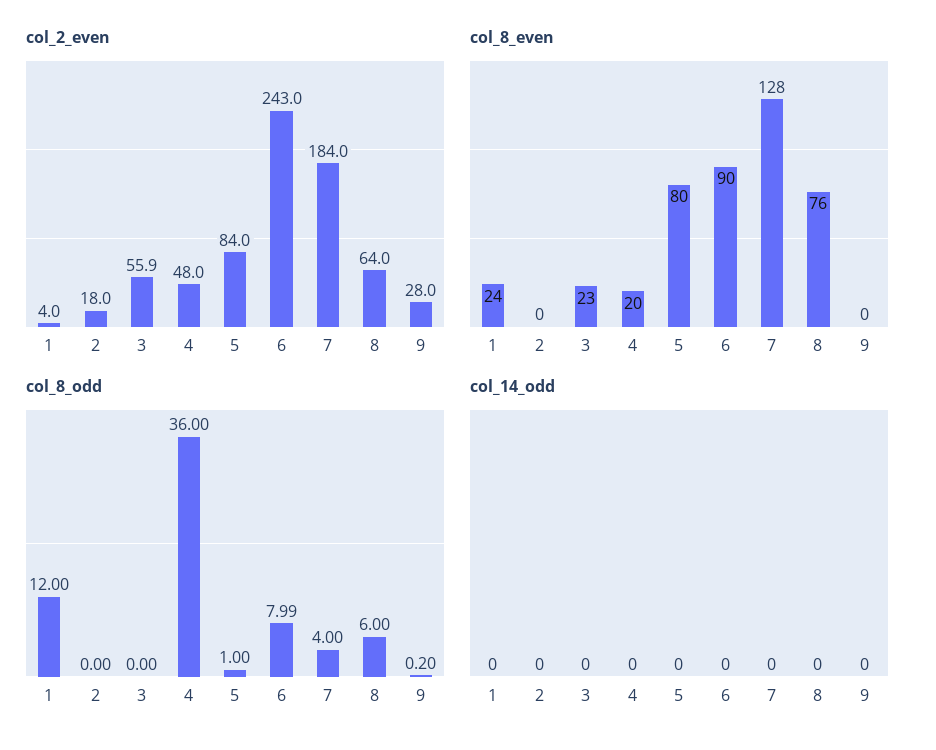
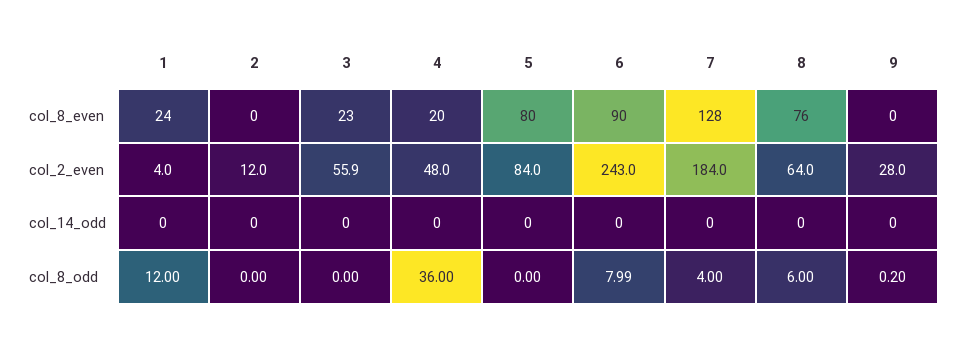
col_2_even, 2: 18 -> 12
col_8_odd, 5: 1 -> 0

